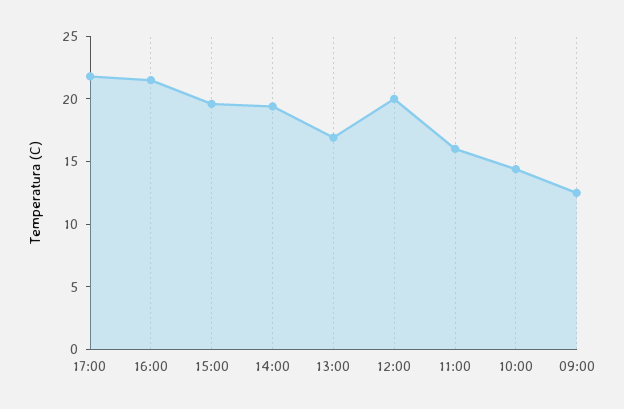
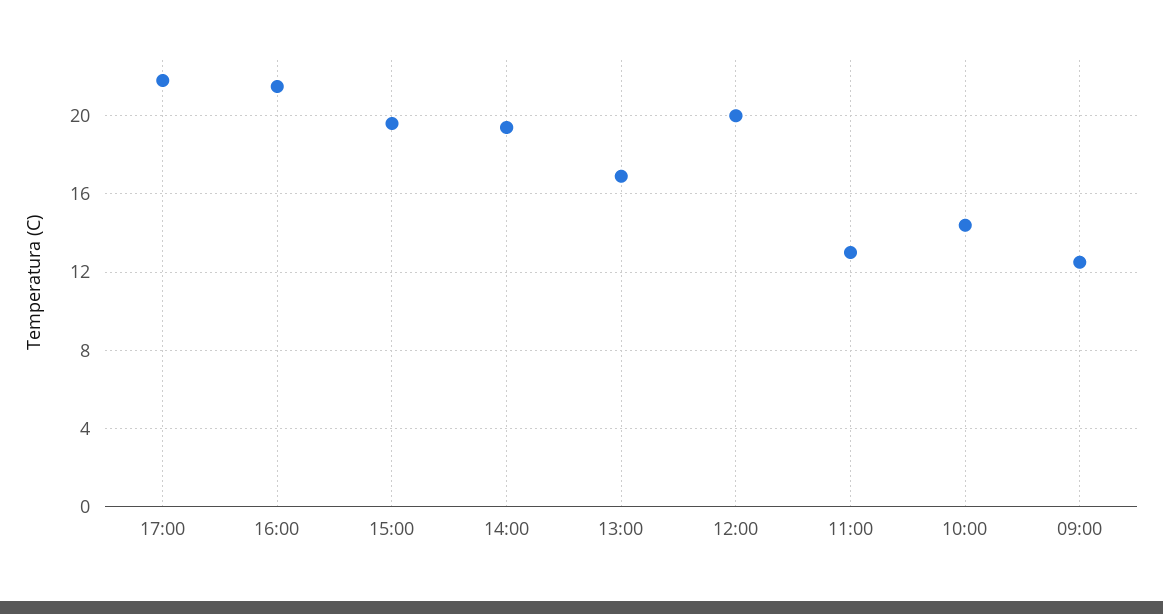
11:00: 16 -> 13

